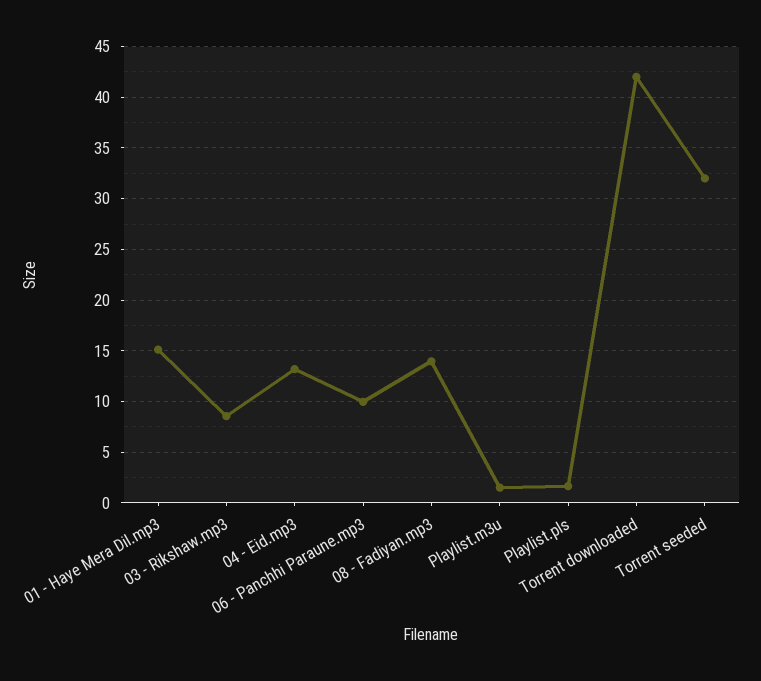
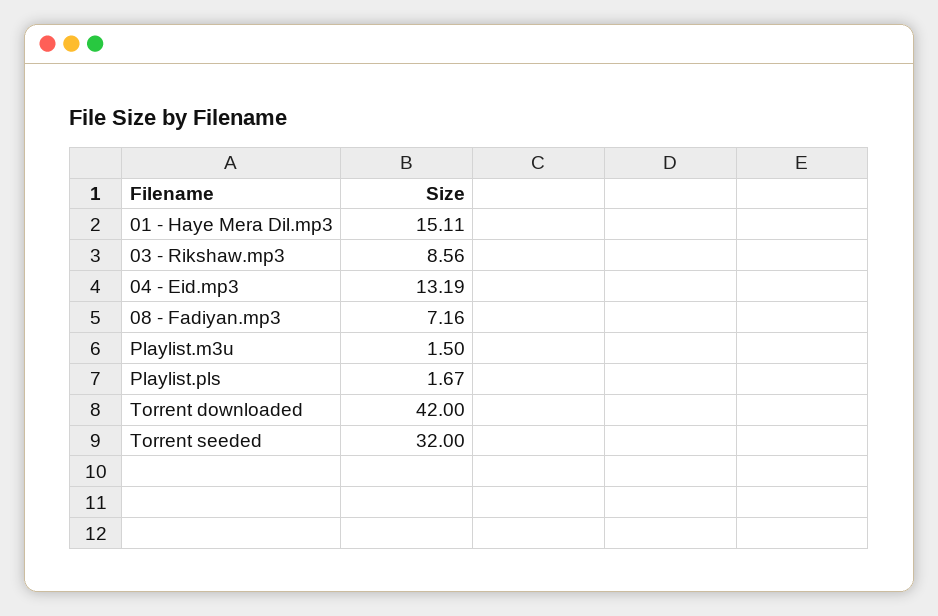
06 - Panchhi Paraune.mp3: 10 -> none
08 - Fadiyan.mp3: 14 -> 7.16

